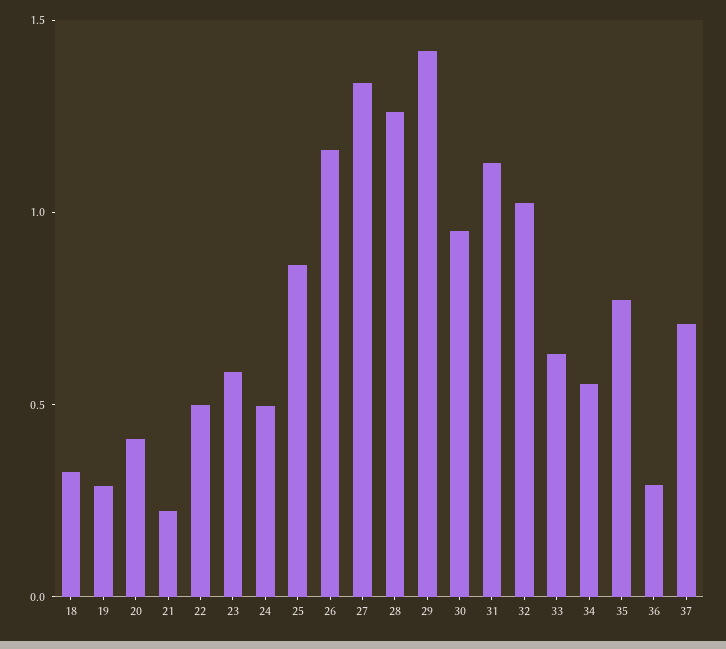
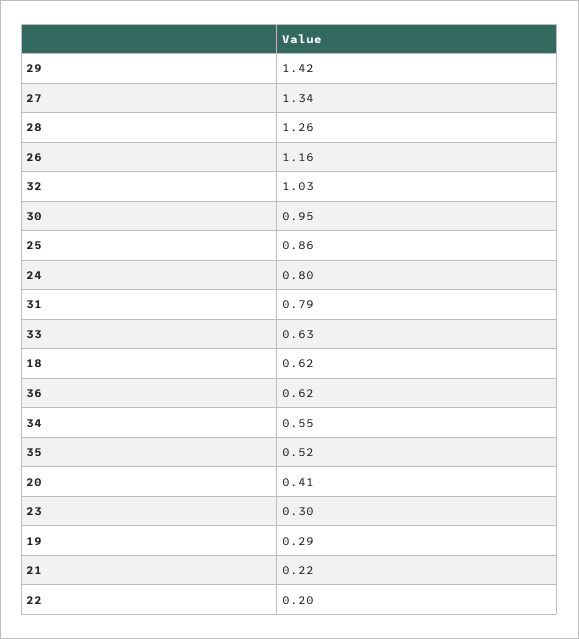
18: 0.3 -> 0.62
22: 0.5 -> 0.2
23: 0.6 -> 0.3
24: 0.5 -> 0.8
31: 1.1 -> 0.79
35: 0.8 -> 0.52
36: 0.3 -> 0.62
37: 0.7 -> none

